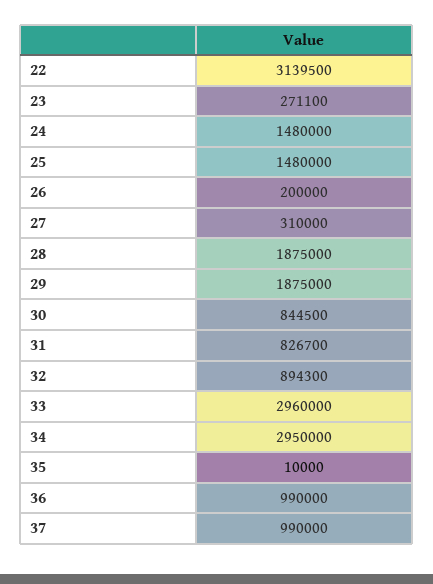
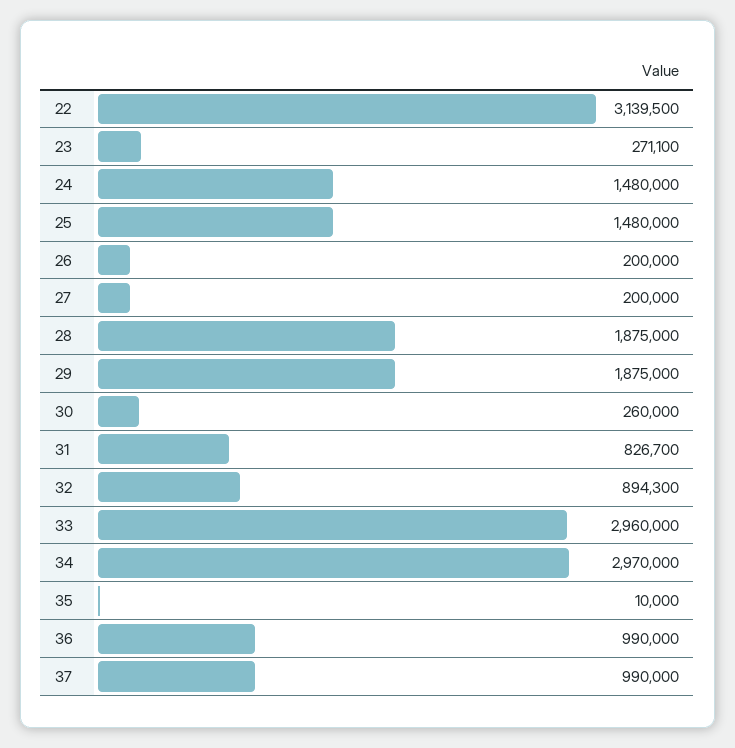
27: 310000 -> 200000
30: 844500 -> 260000
34: 2950000 -> 2970000

